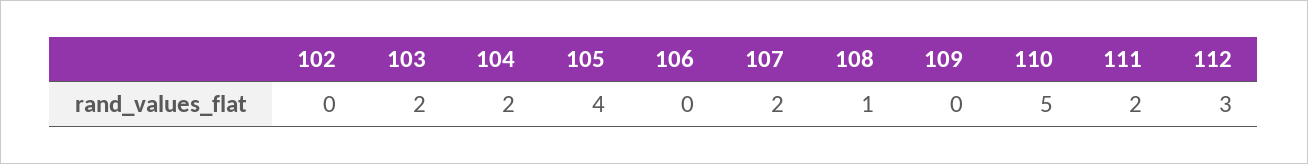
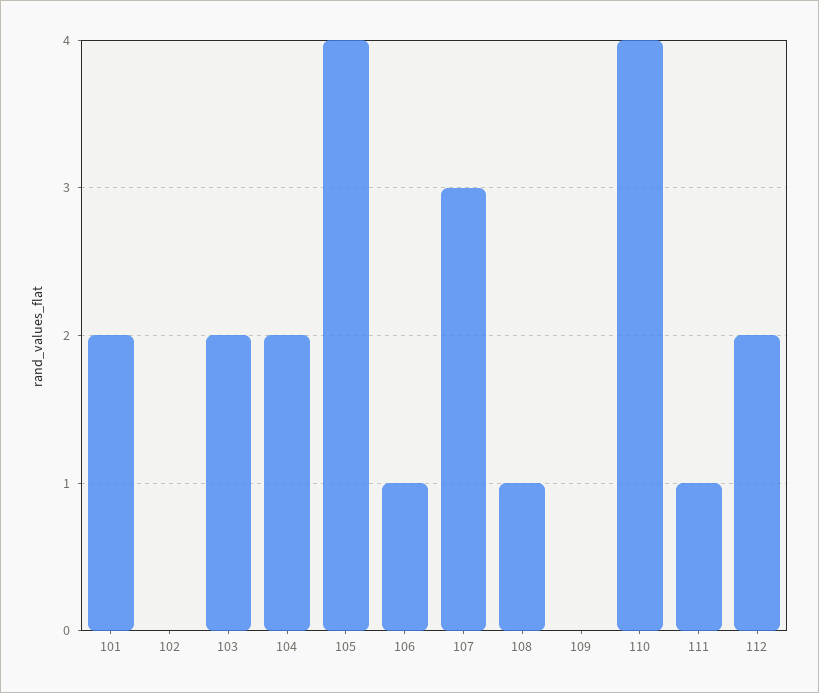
106: 0 -> 1
107: 2 -> 3
110: 5 -> 4
111: 2 -> 1
112: 3 -> 2
101: none -> 2

